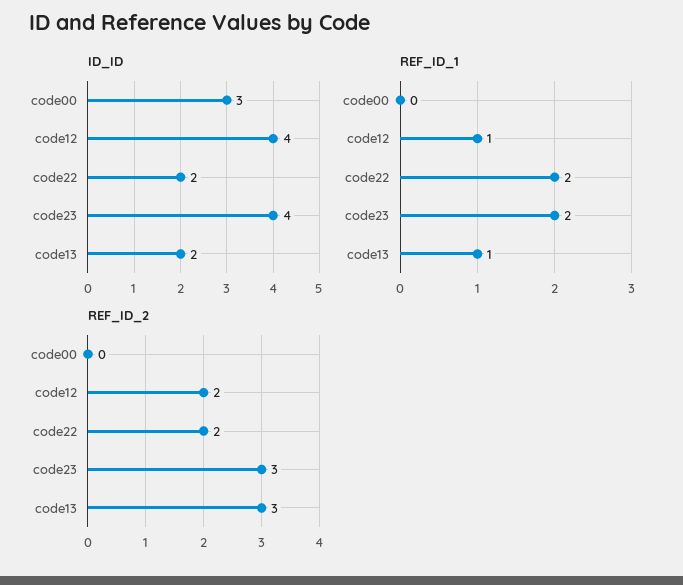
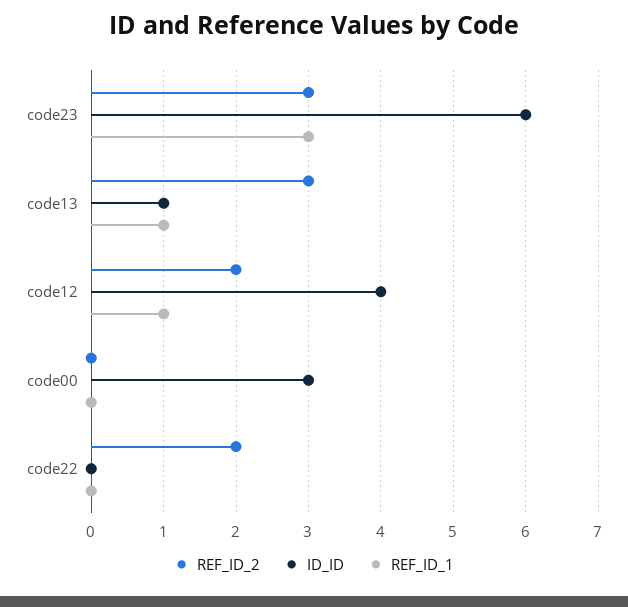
ID_ID, code22: 2 -> 0
ID_ID, code23: 4 -> 6
ID_ID, code13: 2 -> 1
REF_ID_1, code22: 2 -> 0
REF_ID_1, code23: 2 -> 3

